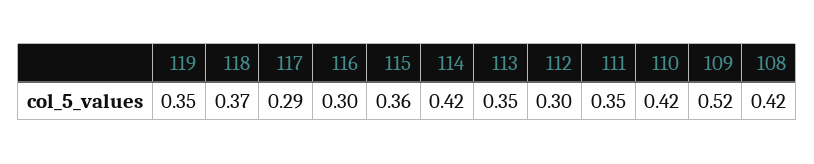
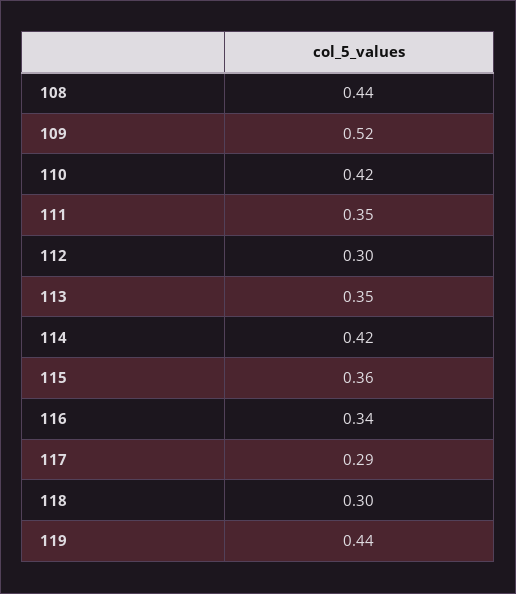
119: 0.35 -> 0.44
118: 0.37 -> 0.3
116: 0.3 -> 0.34
108: 0.42 -> 0.44

